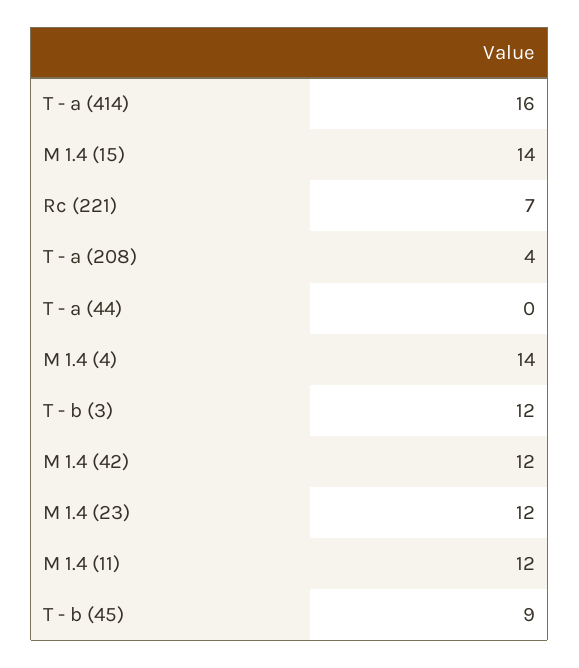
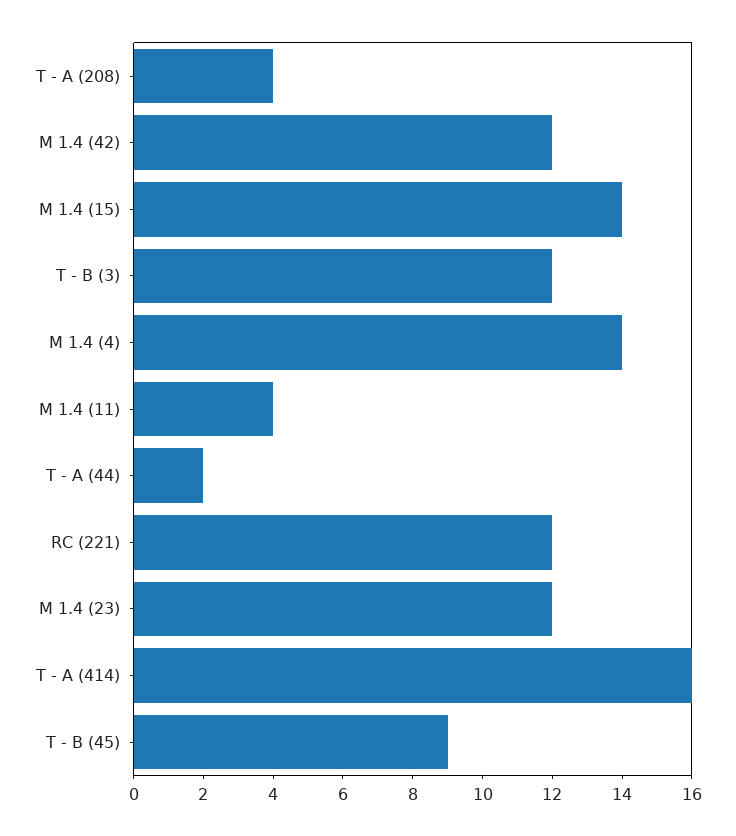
Rc (221): 7 -> 12
T - a (44): 0 -> 2
M 1.4 (11): 12 -> 4

